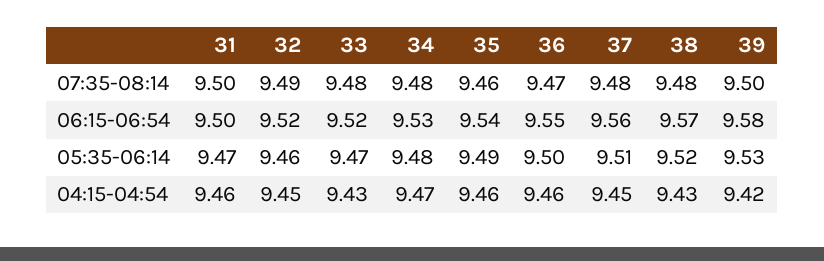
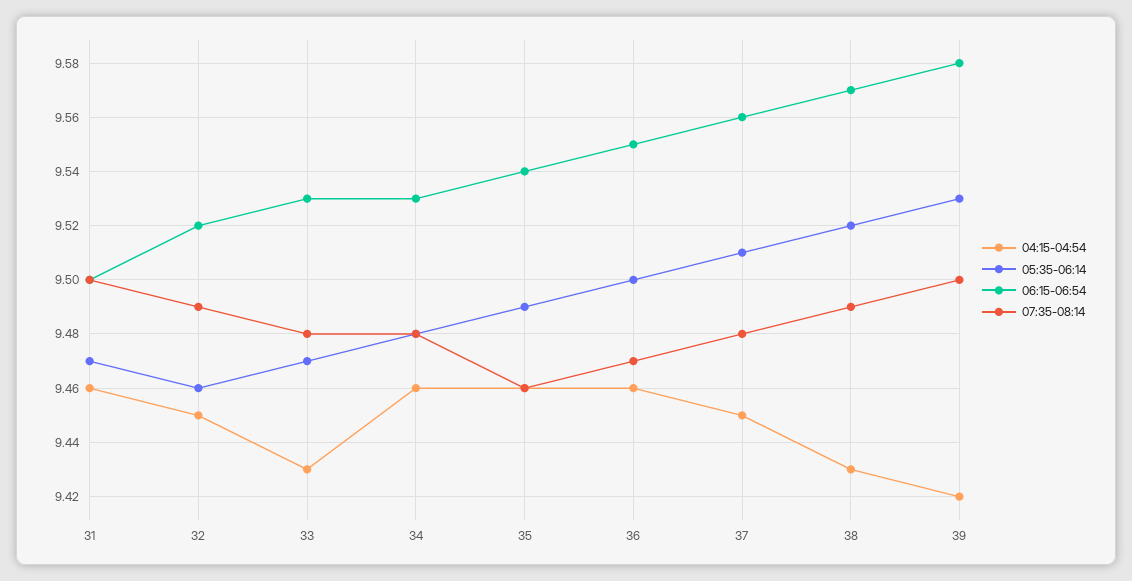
07:35-08:14, 38: 9.48 -> 9.49
06:15-06:54, 33: 9.52 -> 9.53
04:15-04:54, 34: 9.47 -> 9.46

